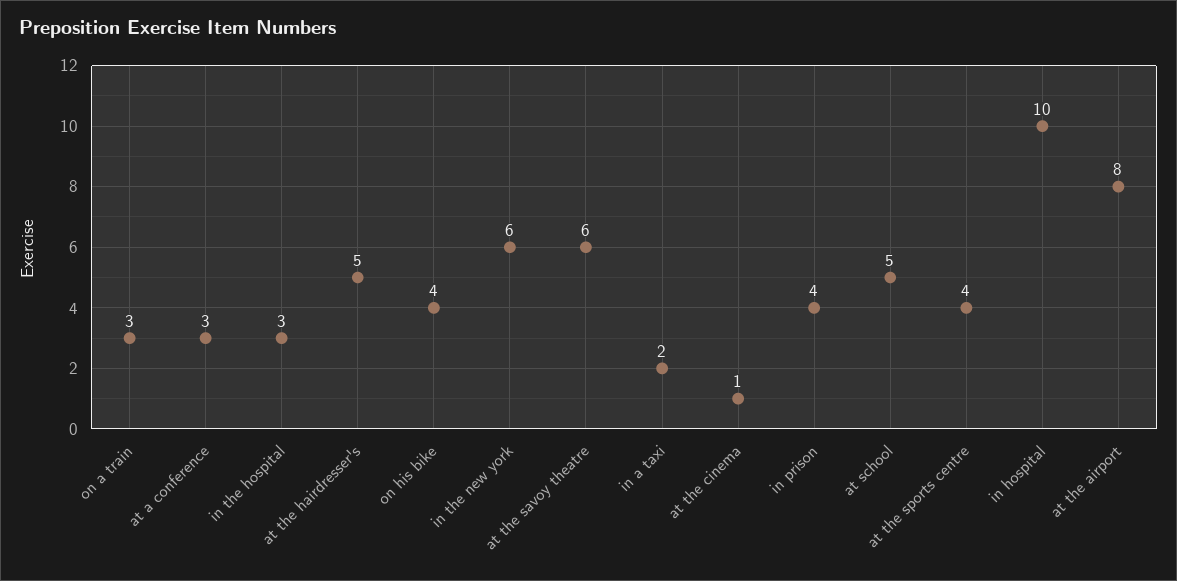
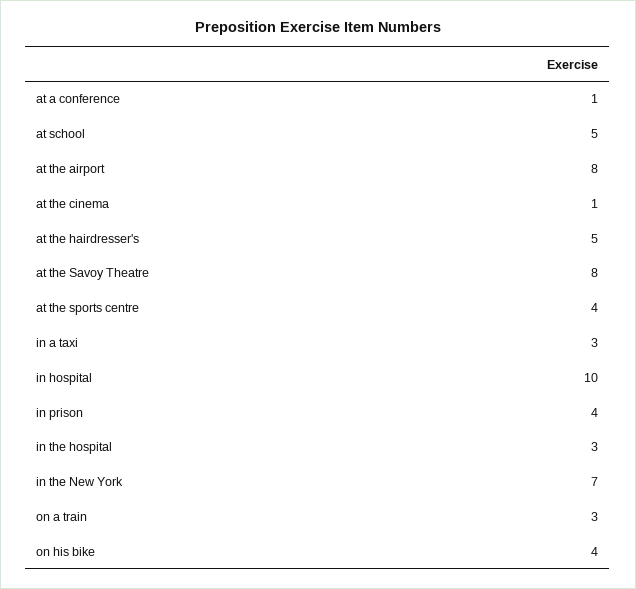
at a conference: 3 -> 1
in the new york: 6 -> 7
at the savoy theatre: 6 -> 8
in a taxi: 2 -> 3

